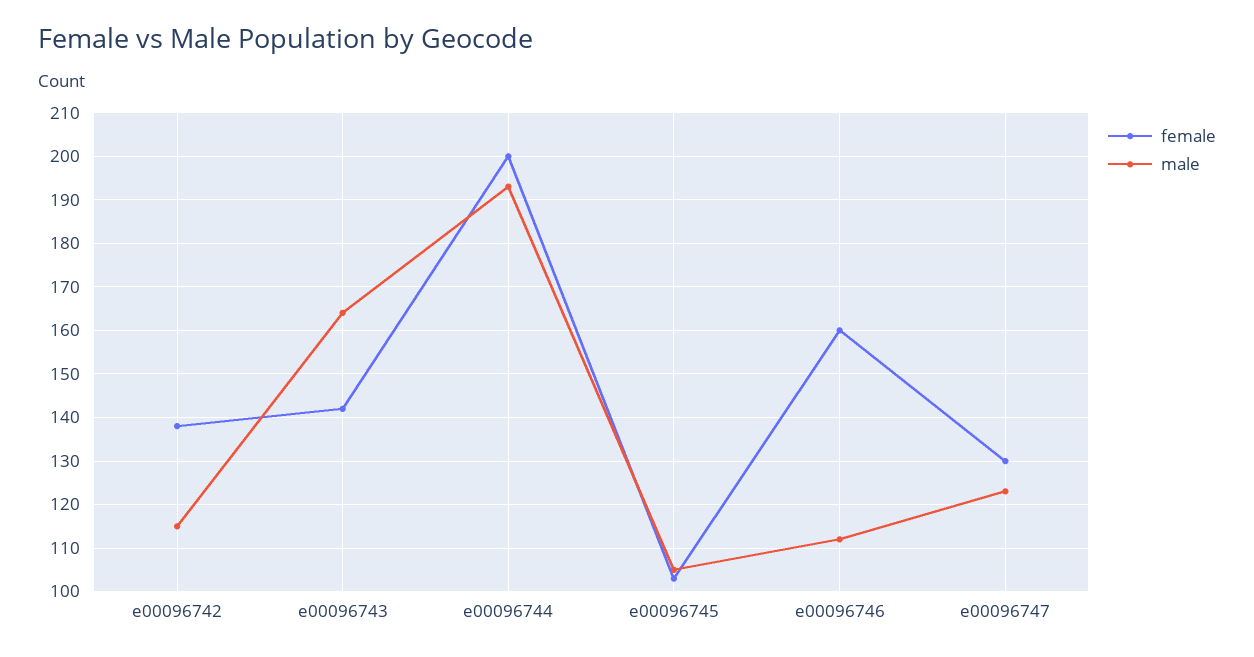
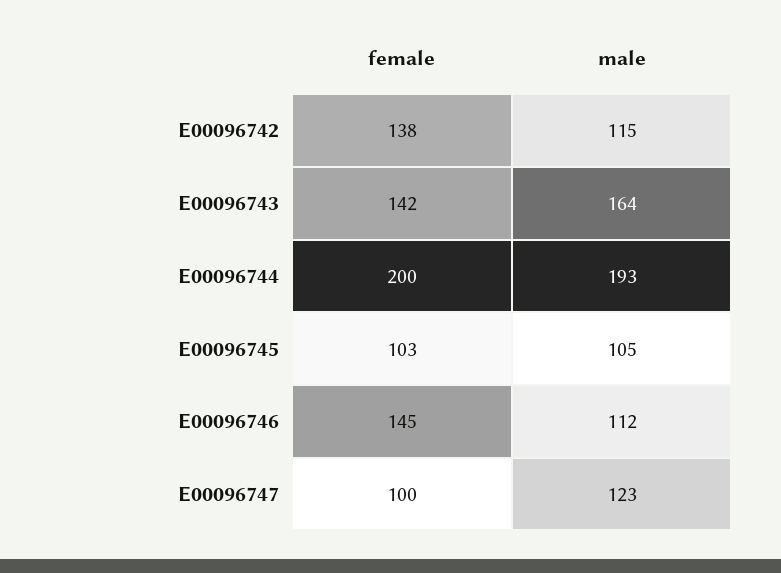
female, e00096746: 160 -> 145
female, e00096747: 130 -> 100

